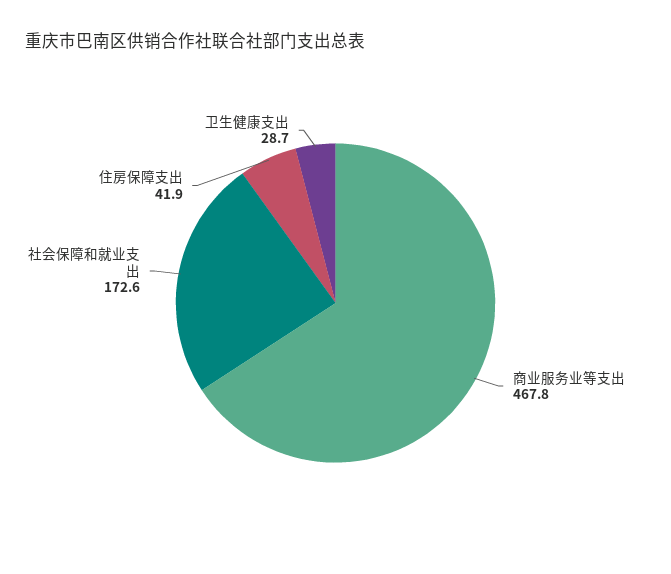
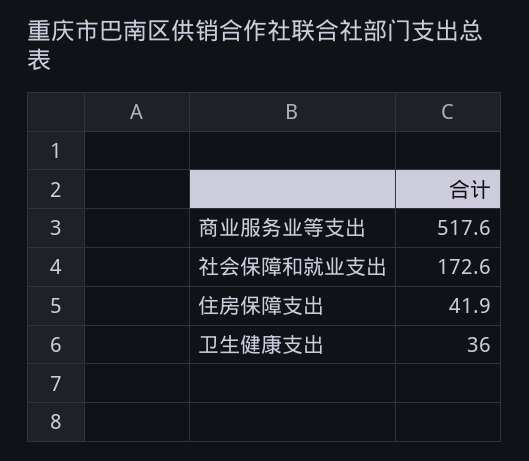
商业服务业等支出: 467.8 -> 517.6
卫生健康支出: 28.7 -> 36

